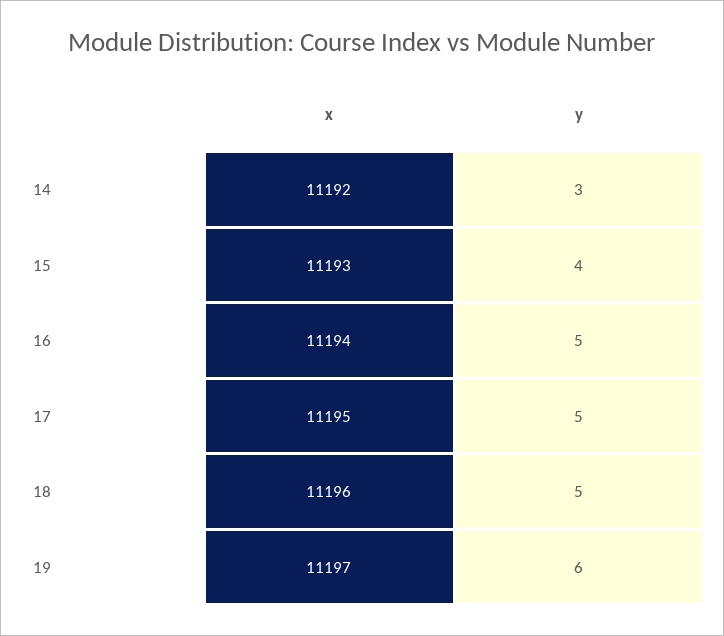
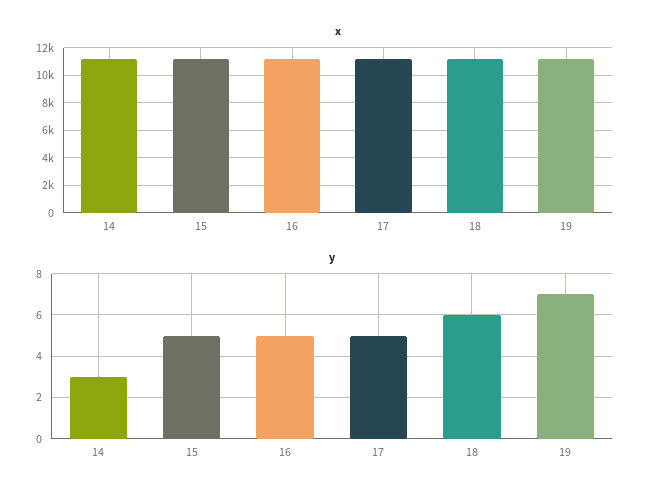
y, 15: 4 -> 5
y, 18: 5 -> 6
y, 19: 6 -> 7

